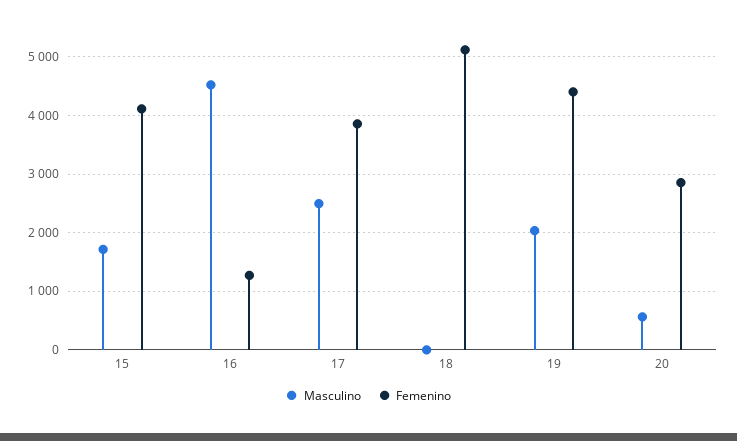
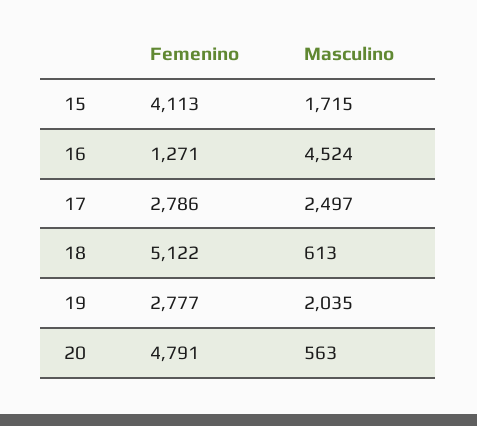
Femenino, 17: 3800 -> 2786
Masculino, 18: 0 -> 613
Femenino, 19: 4400 -> 2777
Femenino, 20: 2800 -> 4791

